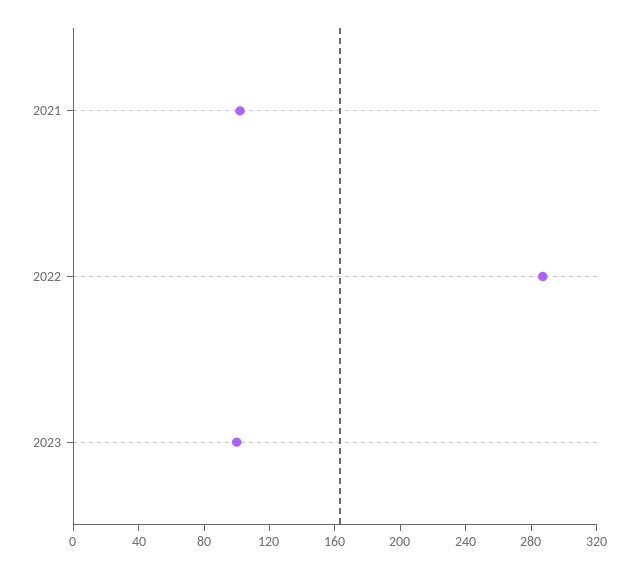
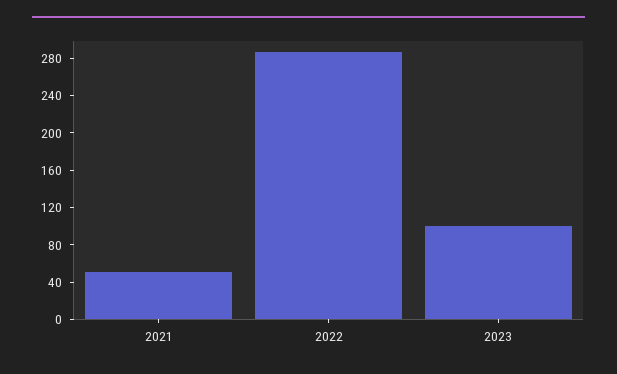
2021: 100 -> 50

